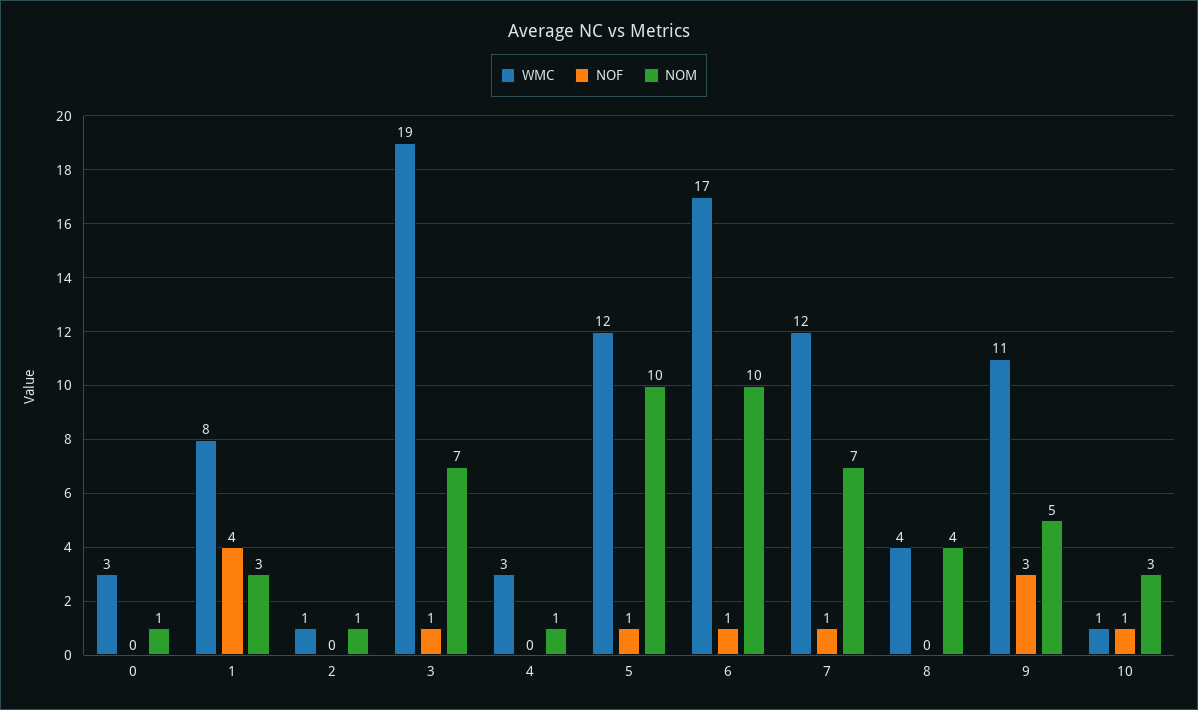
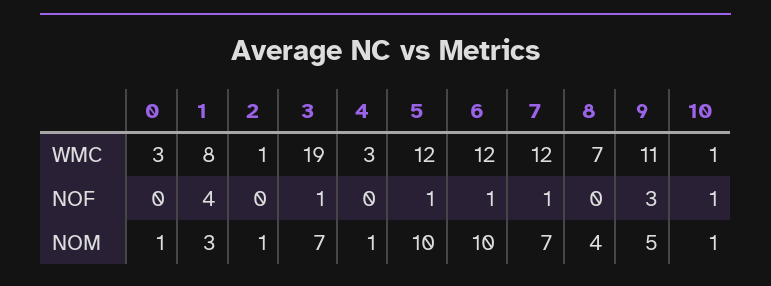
WMC, 6: 17 -> 12
WMC, 8: 4 -> 7
NOM, 10: 3 -> 1

